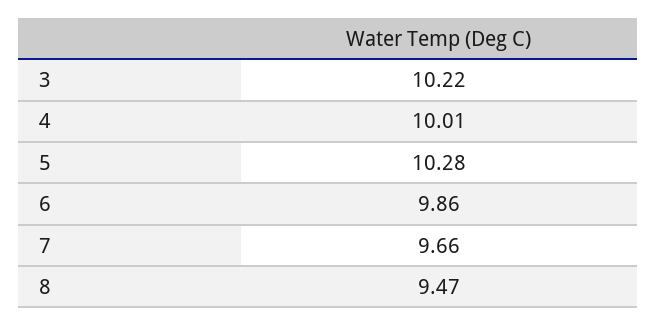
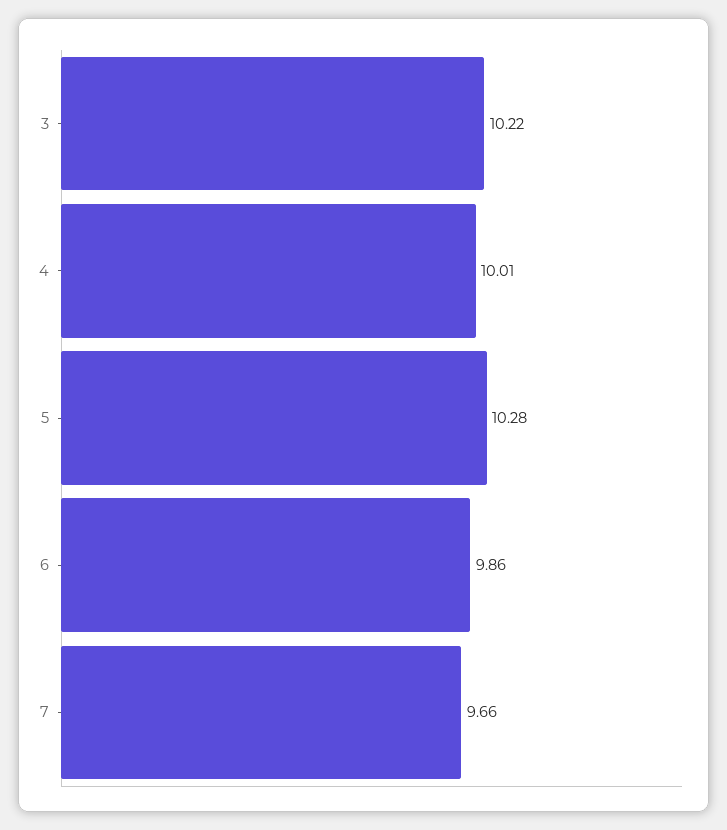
8: 9.47 -> none

